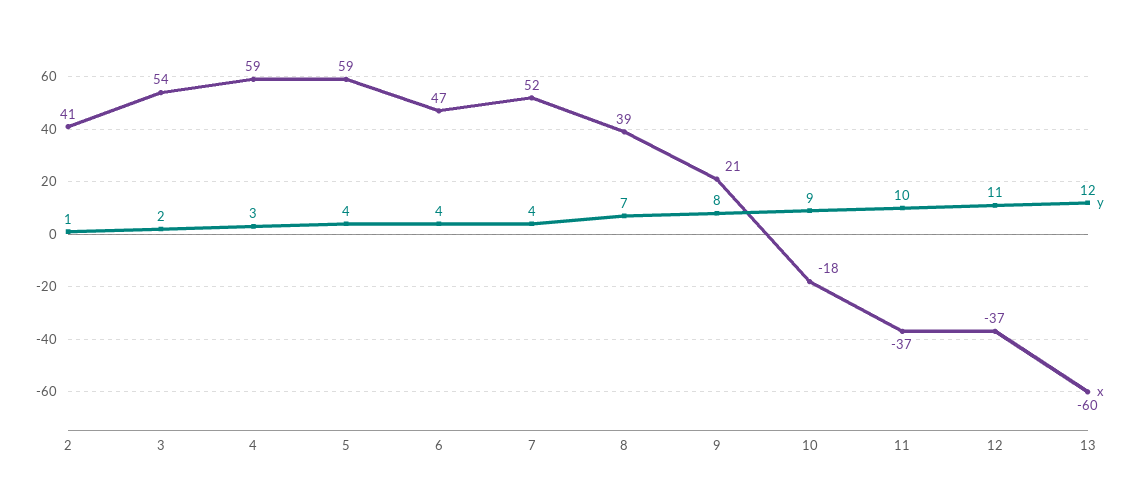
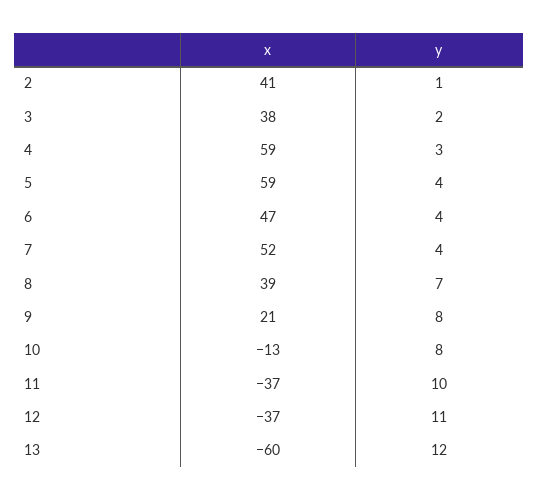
x, 3: 54 -> 38
y, 10: 9 -> 8
x, 10: -18 -> -13

